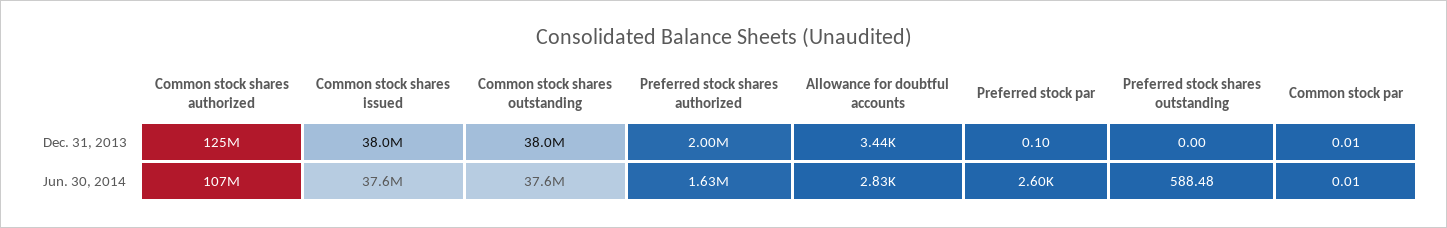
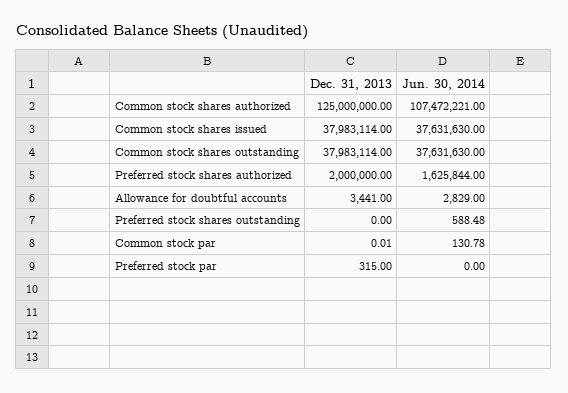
Preferred stock par, Dec. 31, 2013: 0.1 -> 315
Preferred stock par, Jun. 30, 2014: 2600 -> 0
Common stock par, Jun. 30, 2014: 0.01 -> 130.78

